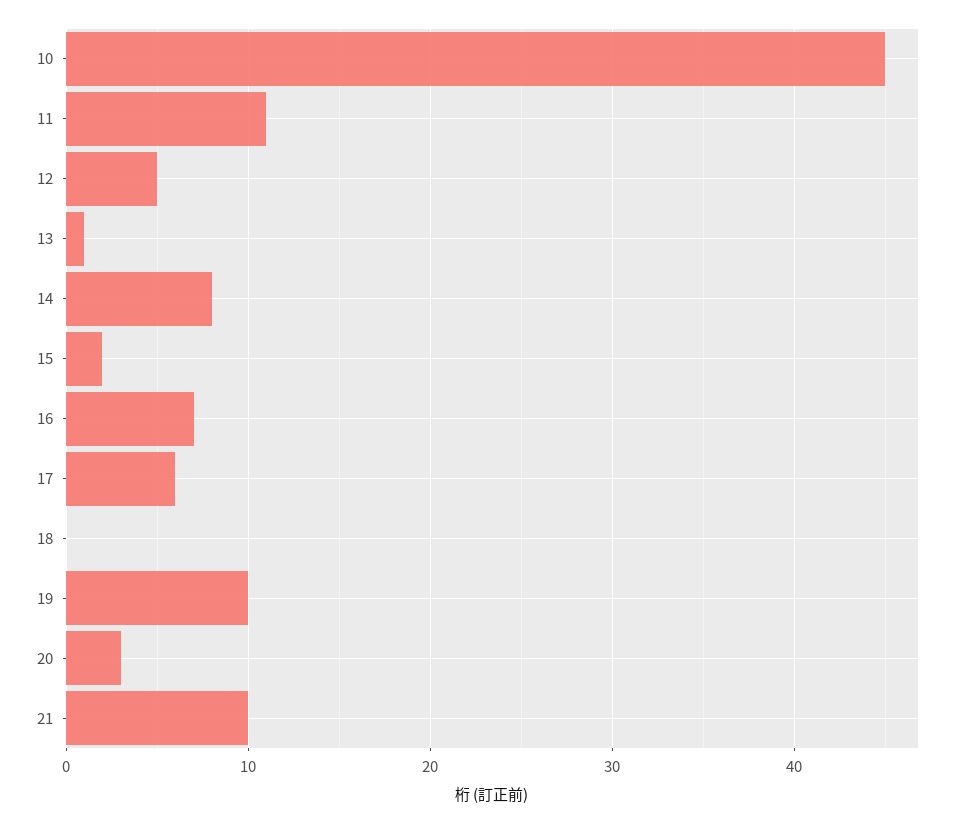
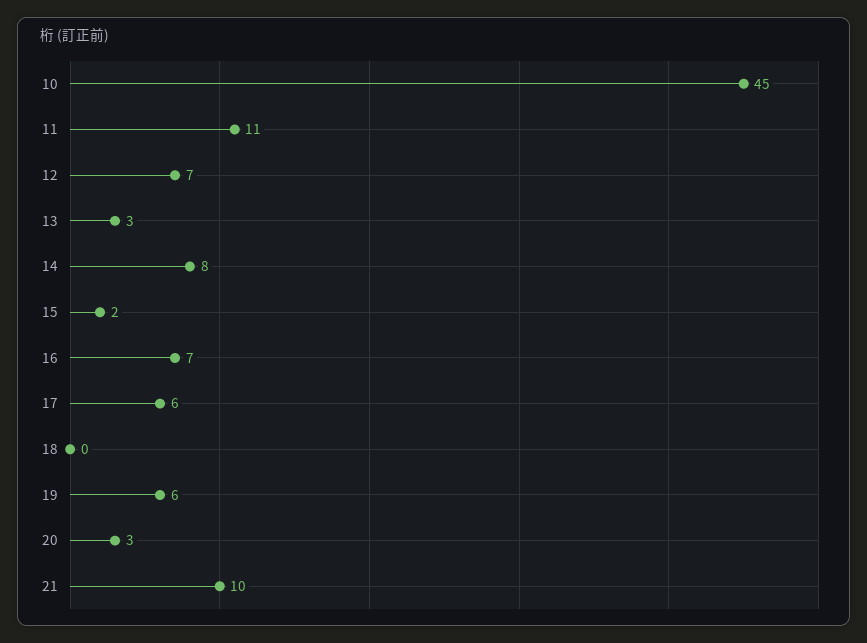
12: 5 -> 7
13: 1 -> 3
19: 10 -> 6

